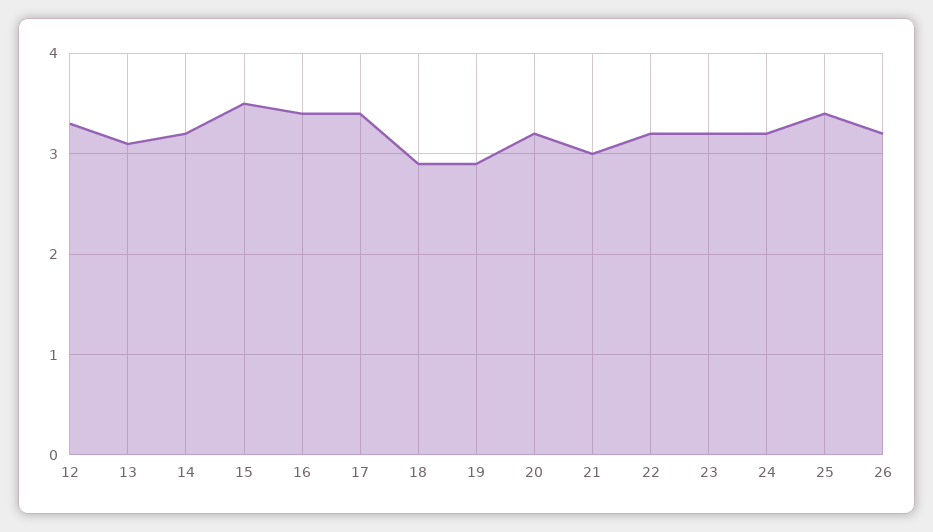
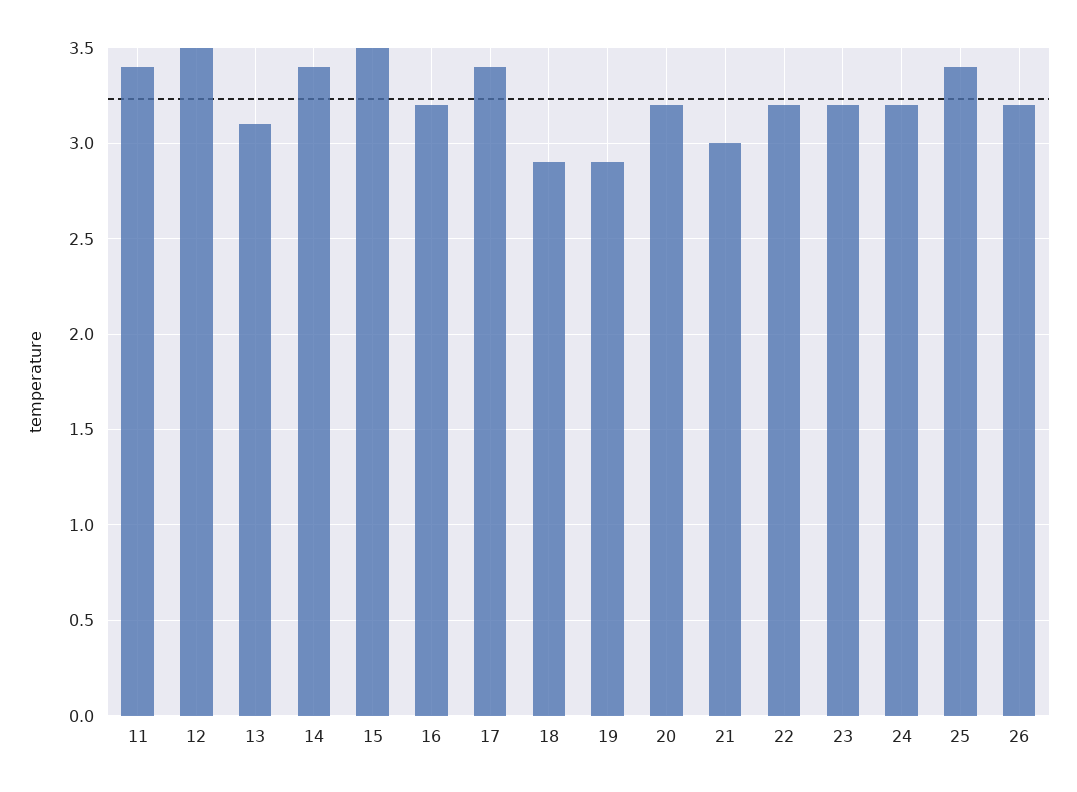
12: 3.3 -> 3.5
14: 3.2 -> 3.4
16: 3.4 -> 3.2
11: none -> 3.4

